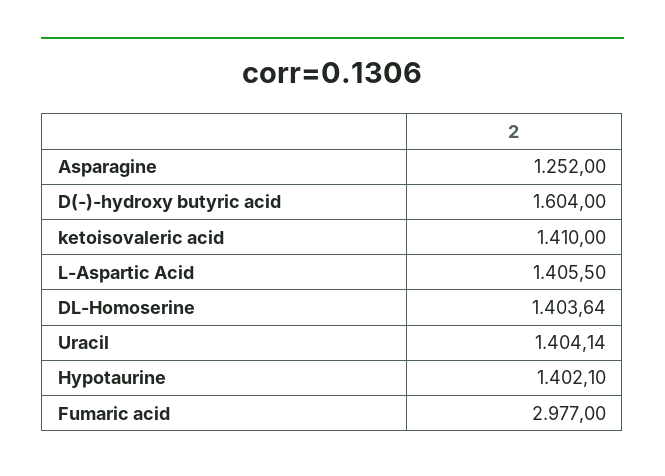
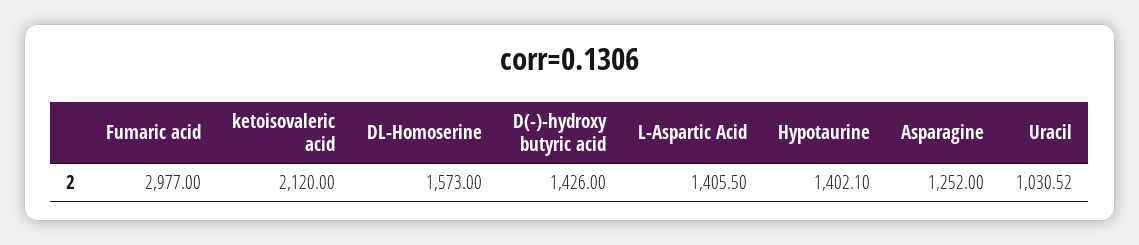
D(-)-hydroxy butyric acid: 1604 -> 1426
ketoisovaleric acid: 1410 -> 2120
DL-Homoserine: 1403.64 -> 1573
Uracil: 1404.14 -> 1030.52

